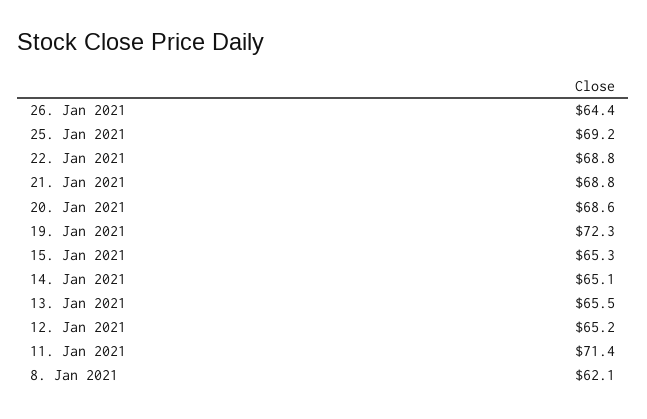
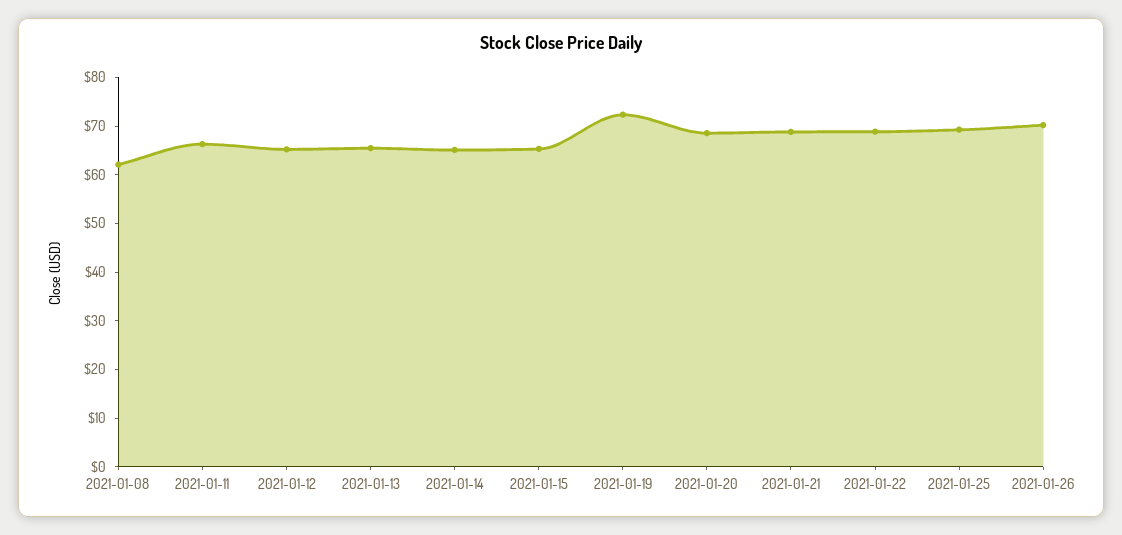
26. Jan 2021: 64.4 -> 70
11. Jan 2021: 71.4 -> 66

